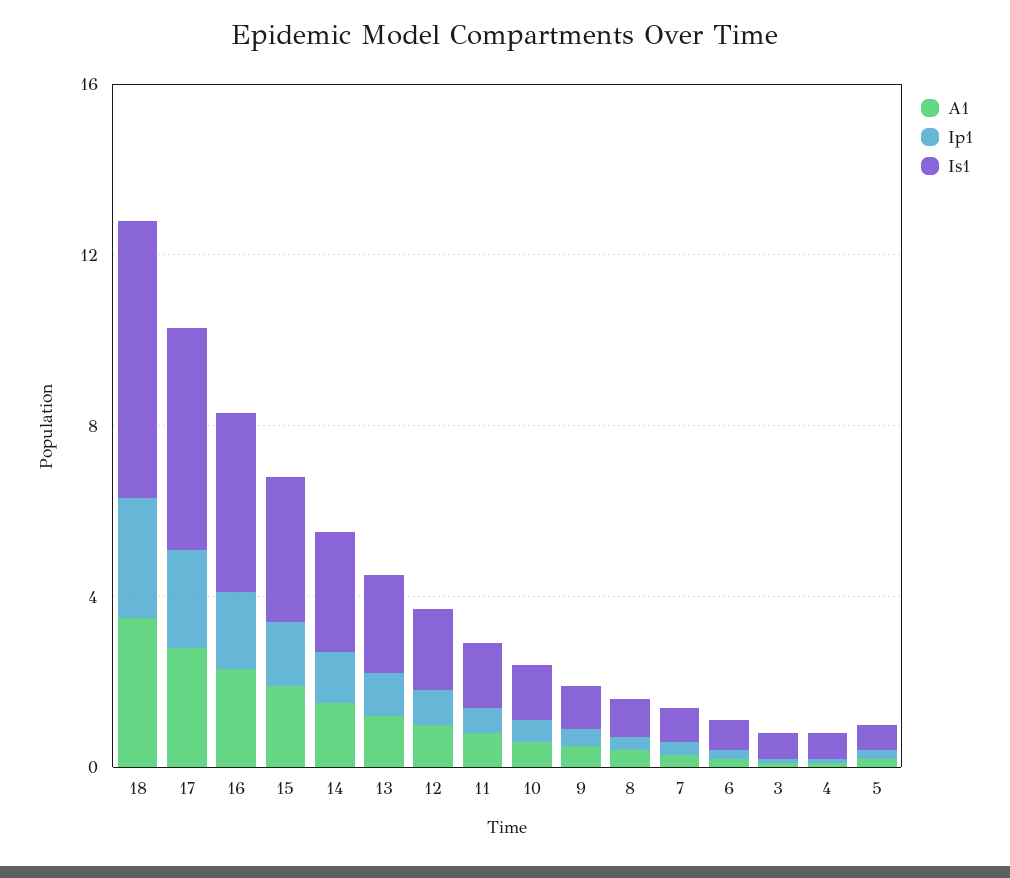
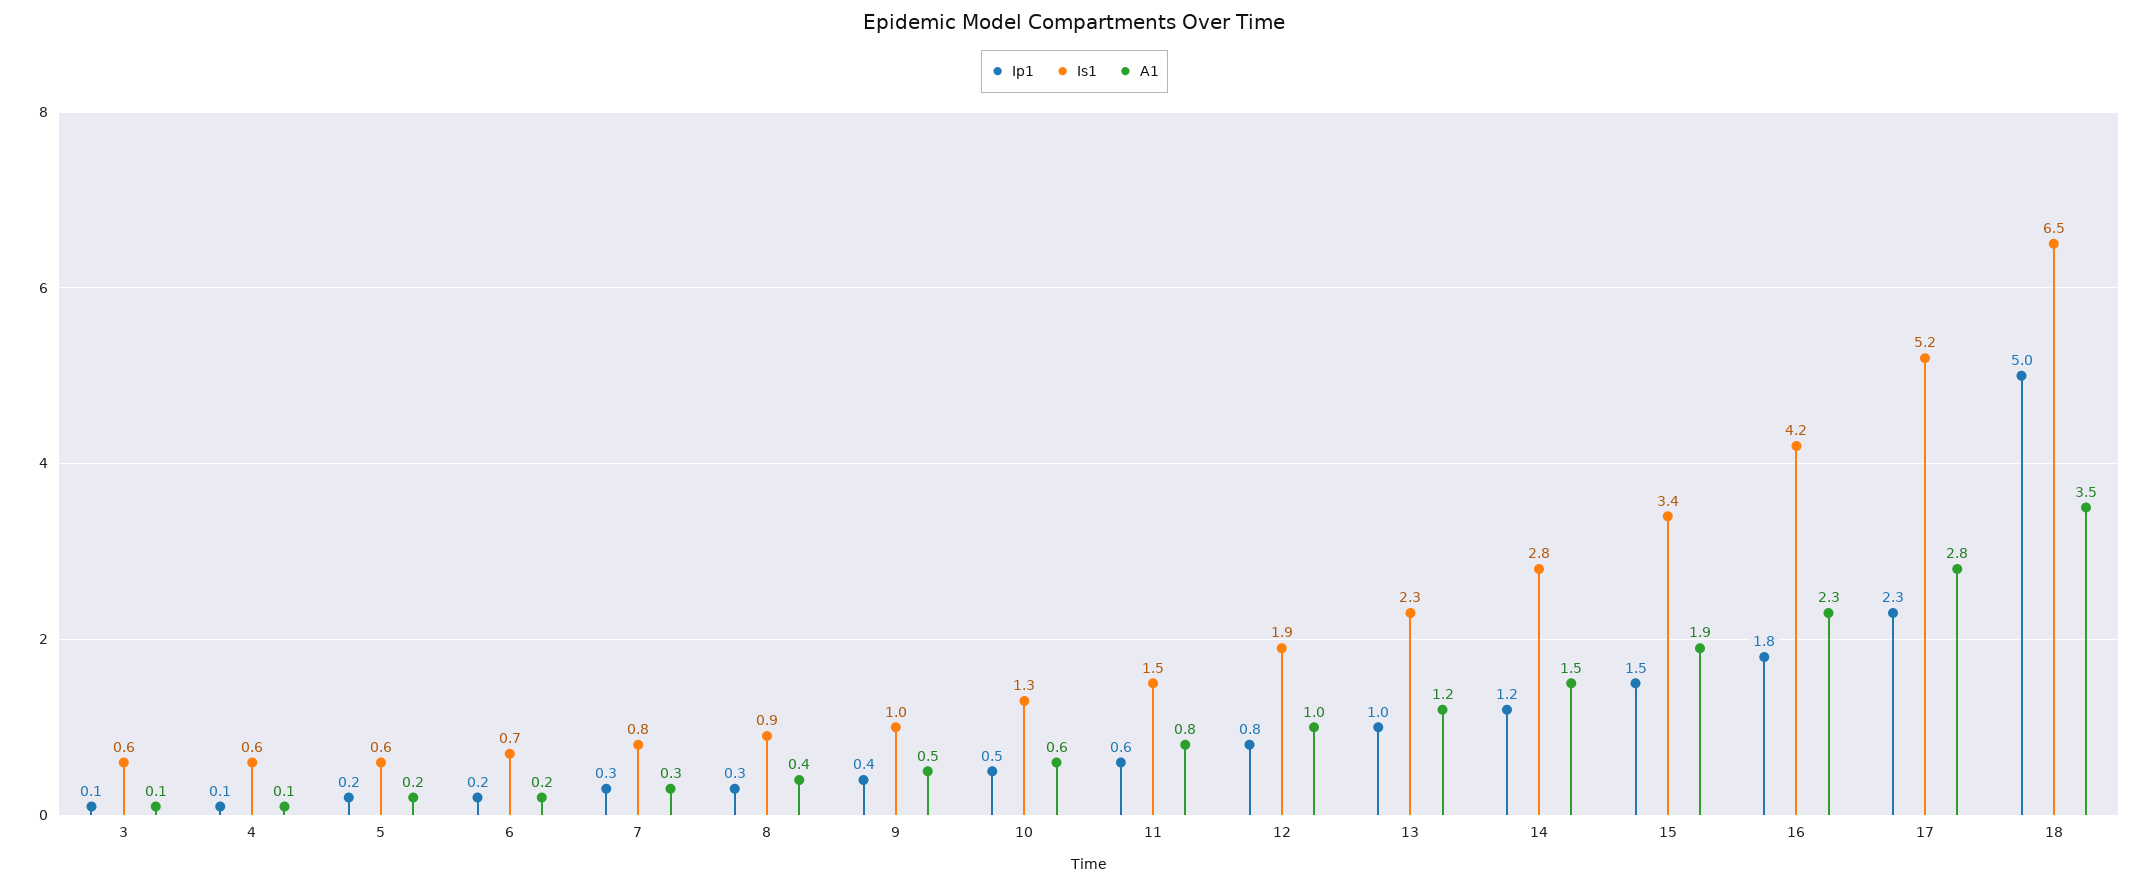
Ip1, 18: 3 -> 5

